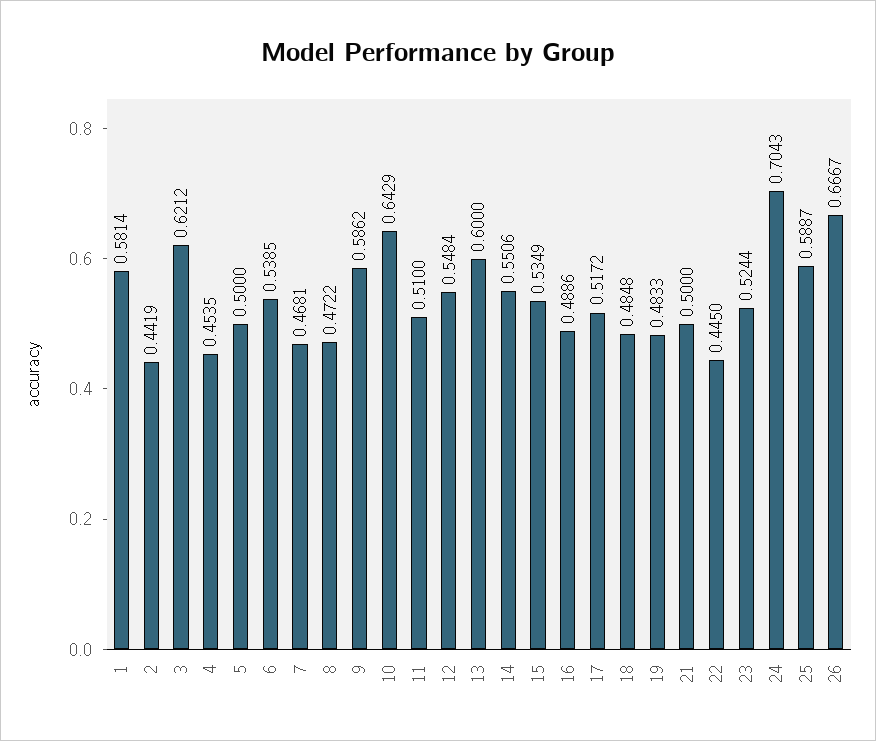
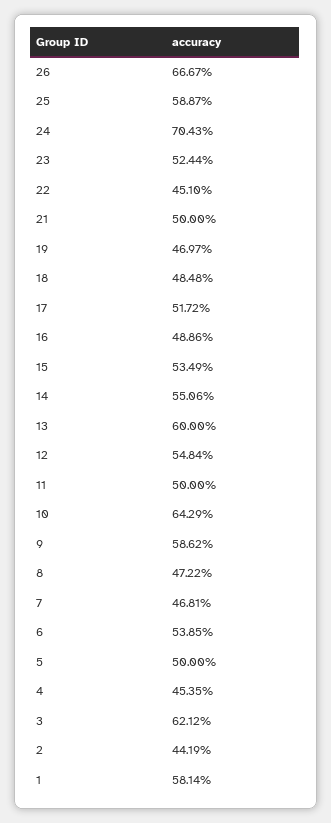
11: 0.51 -> 0.5
19: 0.4833 -> 0.4697
22: 0.445 -> 0.451

